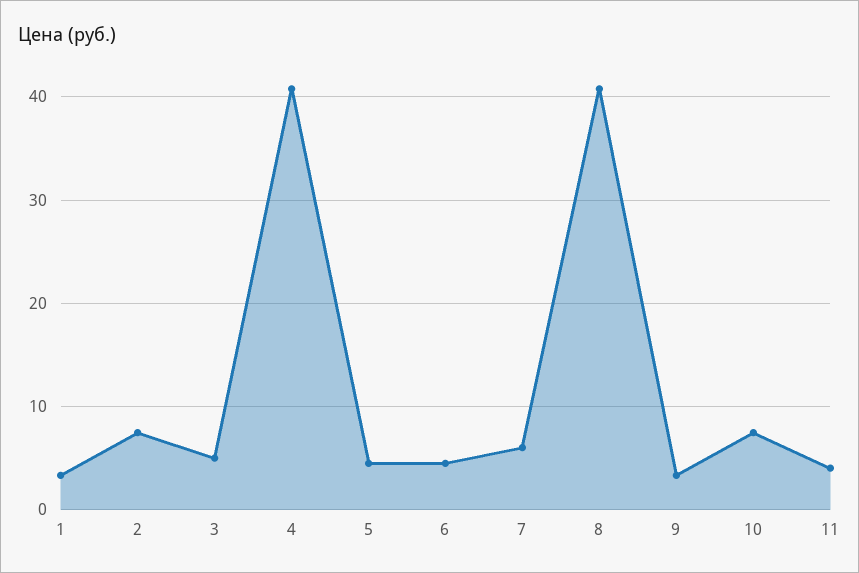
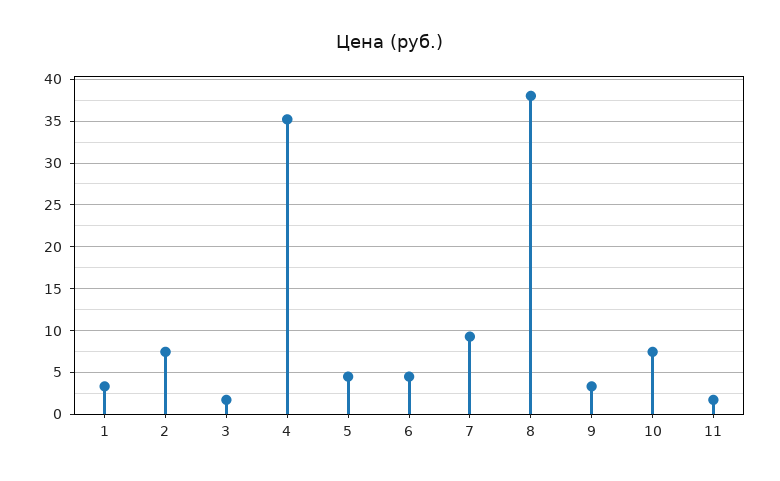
3: 5 -> 2
4: 41 -> 35
7: 6 -> 9
8: 41 -> 38
11: 4 -> 2

